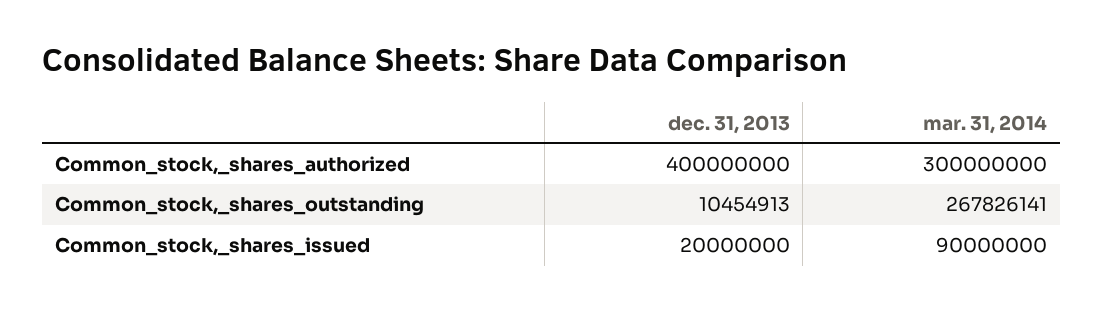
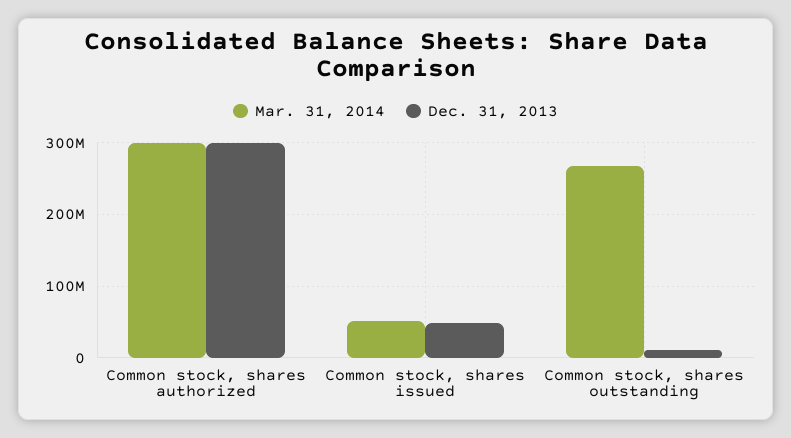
dec. 31, 2013, Common_stock,_shares_authorized: 400000000 -> 300000000
dec. 31, 2013, Common_stock,_shares_issued: 20000000 -> 50000000
mar. 31, 2014, Common_stock,_shares_issued: 90000000 -> 50000000

